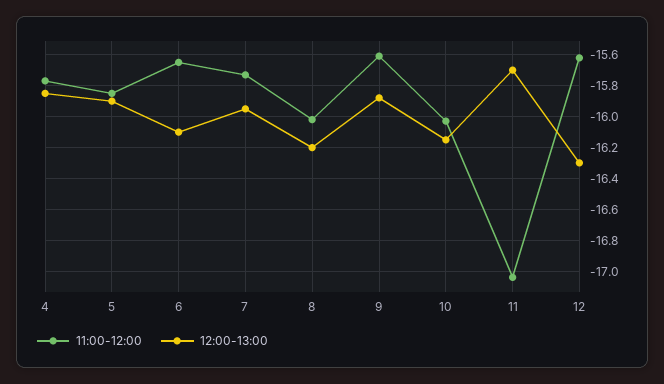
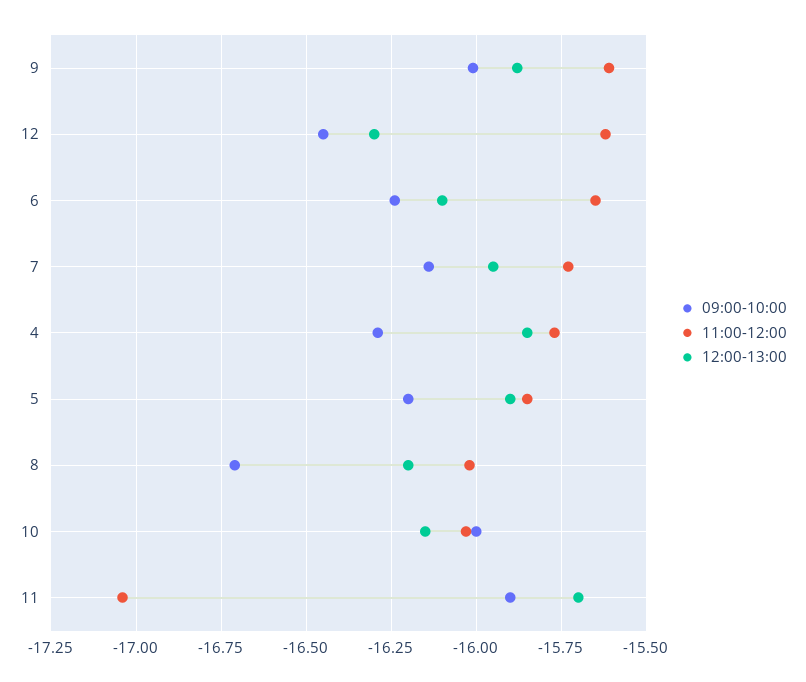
09:00-10:00, 9: none -> -16
09:00-10:00, 12: none -> -16.45
09:00-10:00, 6: none -> -16.25
09:00-10:00, 7: none -> -16.15
09:00-10:00, 4: none -> -16.3
09:00-10:00, 5: none -> -16.2
09:00-10:00, 8: none -> -16.7
09:00-10:00, 10: none -> -16
09:00-10:00, 11: none -> -15.9

